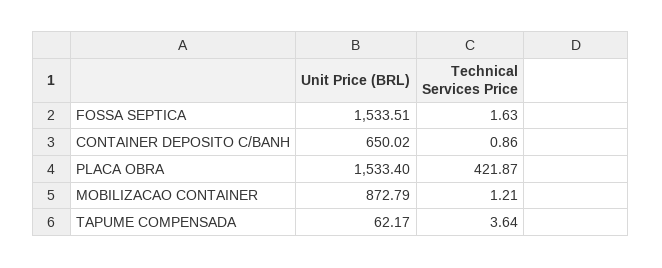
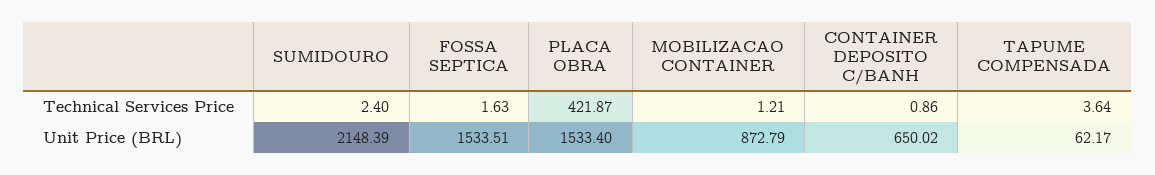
Technical Services Price, SUMIDOURO: none -> 2.4
Unit Price (BRL), SUMIDOURO: none -> 2148.39

